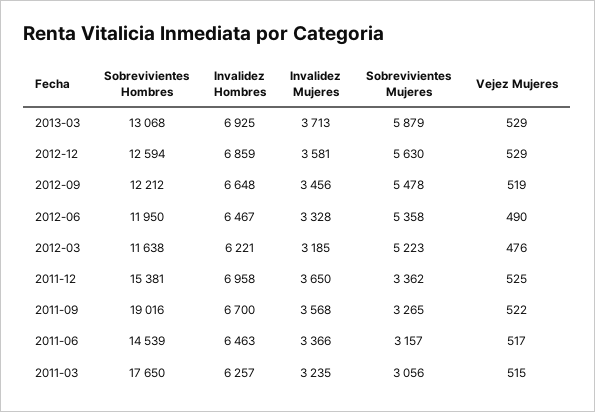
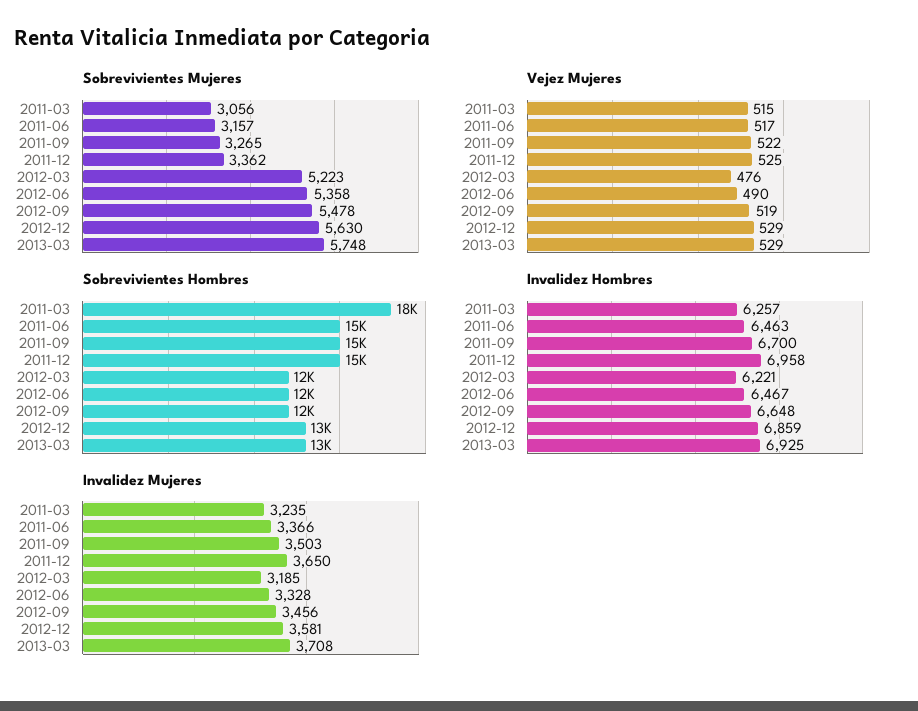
Invalidez Mujeres, 2013-03: 3713 -> 3708
Sobrevivientes Mujeres, 2013-03: 5879 -> 5748
Sobrevivientes Hombres, 2011-09: 19016 -> 15000
Invalidez Mujeres, 2011-09: 3568 -> 3503

